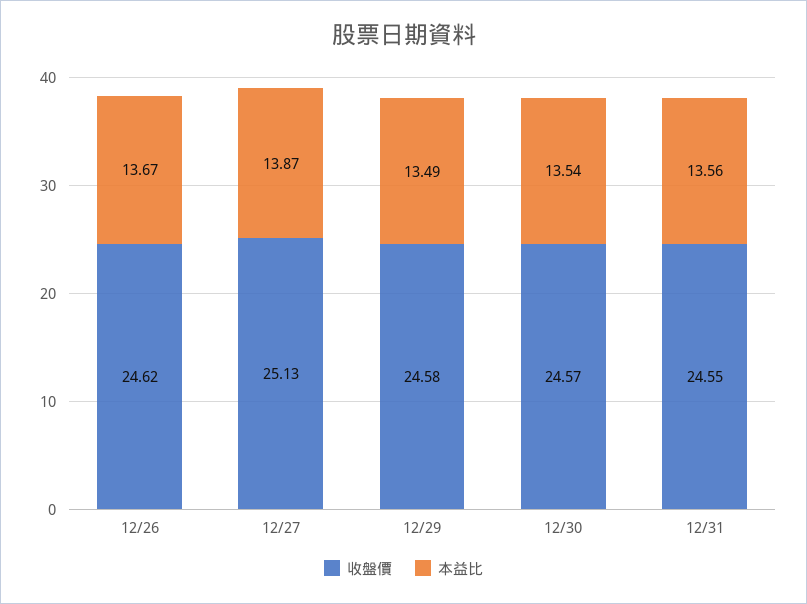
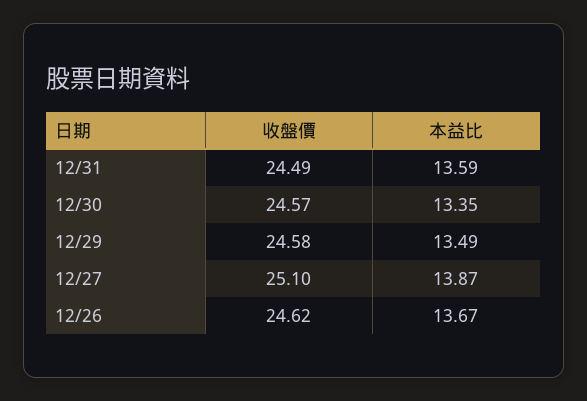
收盤價, 12/27: 25.13 -> 25.1
本益比, 12/30: 13.54 -> 13.35
收盤價, 12/31: 24.55 -> 24.49
本益比, 12/31: 13.56 -> 13.59

